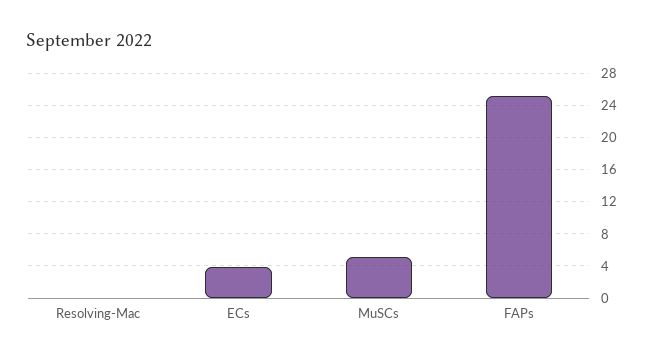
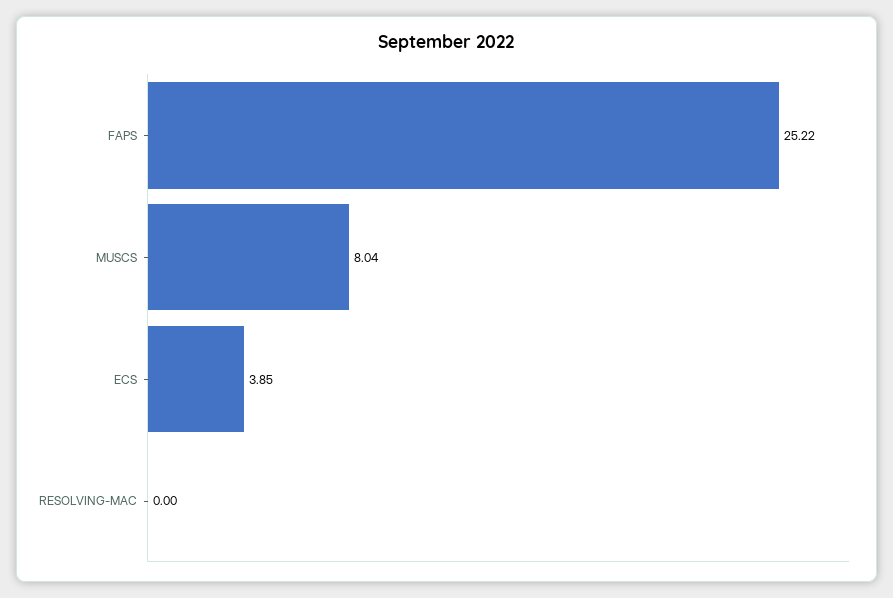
MuSCs: 5 -> 8.04

